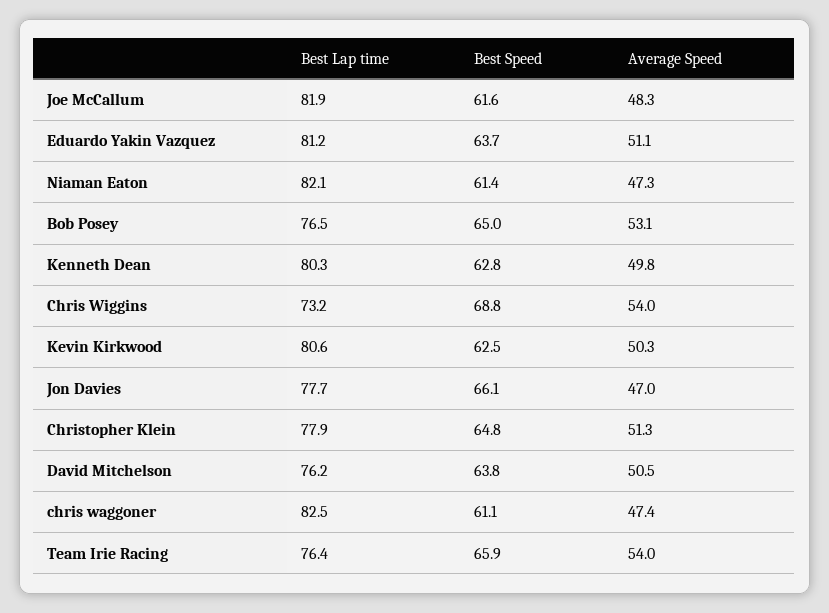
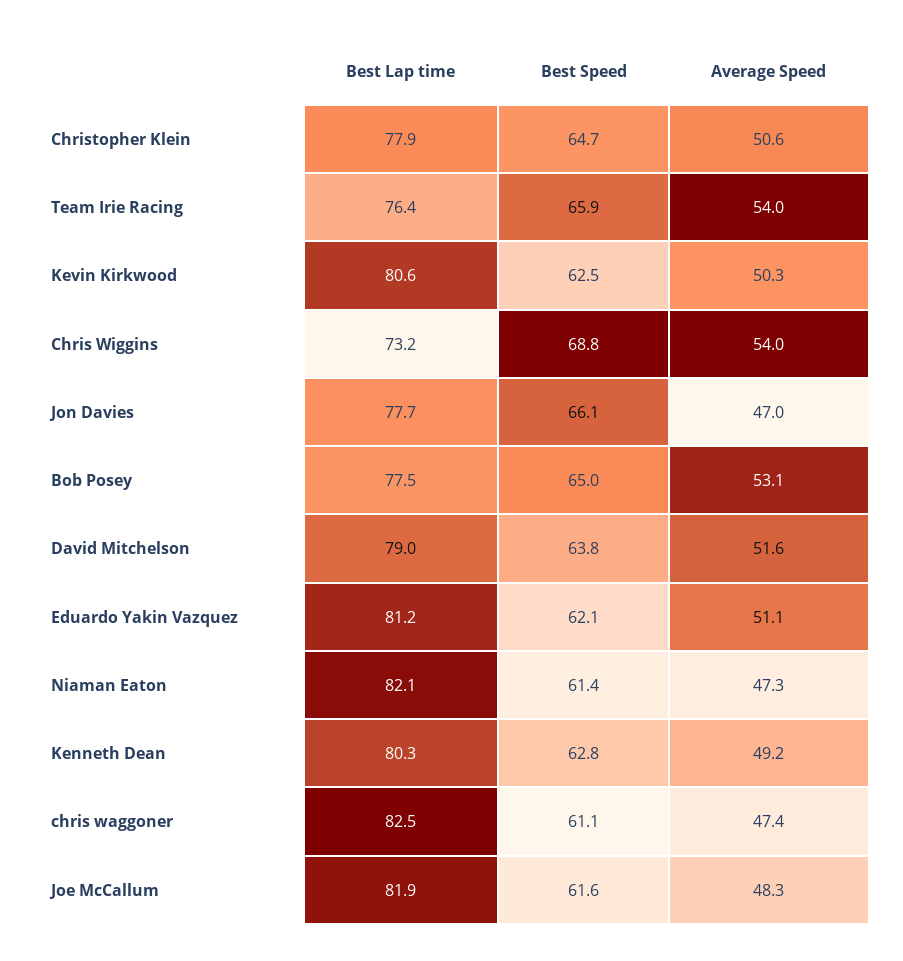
Best Speed, Eduardo Yakin Vazquez: 63.7 -> 62.1
Best Lap time, Bob Posey: 76.5 -> 77.5
Average Speed, Kenneth Dean: 49.8 -> 49.2
Best Speed, Christopher Klein: 64.8 -> 64.7
Average Speed, Christopher Klein: 51.3 -> 50.6
Best Lap time, David Mitchelson: 76.2 -> 79
Average Speed, David Mitchelson: 50.5 -> 51.6

